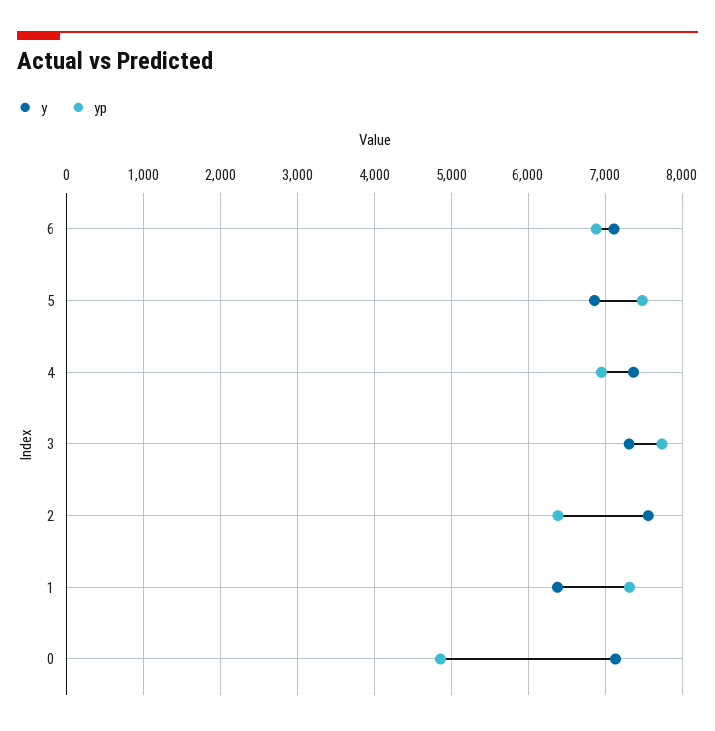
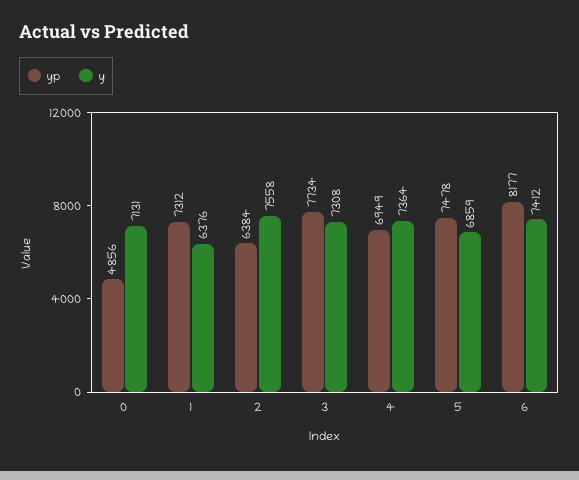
y, 6: 7100 -> 7412
yp, 6: 6900 -> 8177

